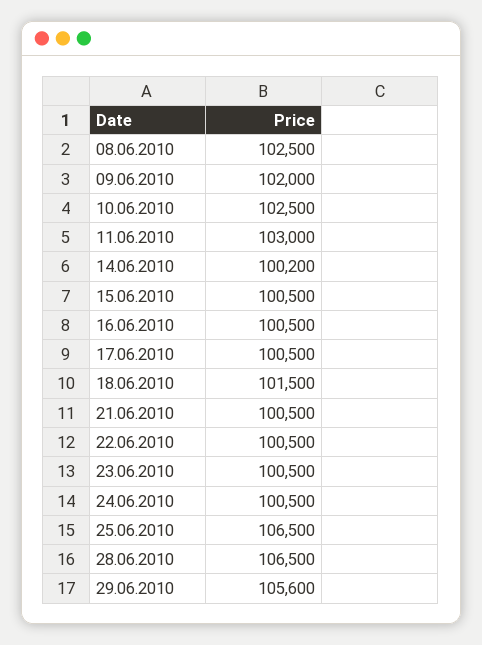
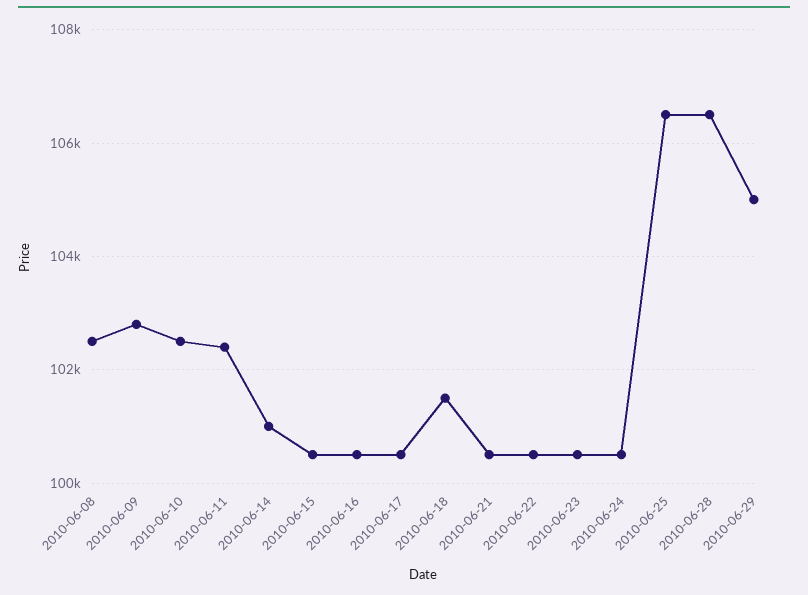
09.06.2010: 102000 -> 102800
11.06.2010: 103000 -> 102400
14.06.2010: 100200 -> 101000
29.06.2010: 105600 -> 105000

